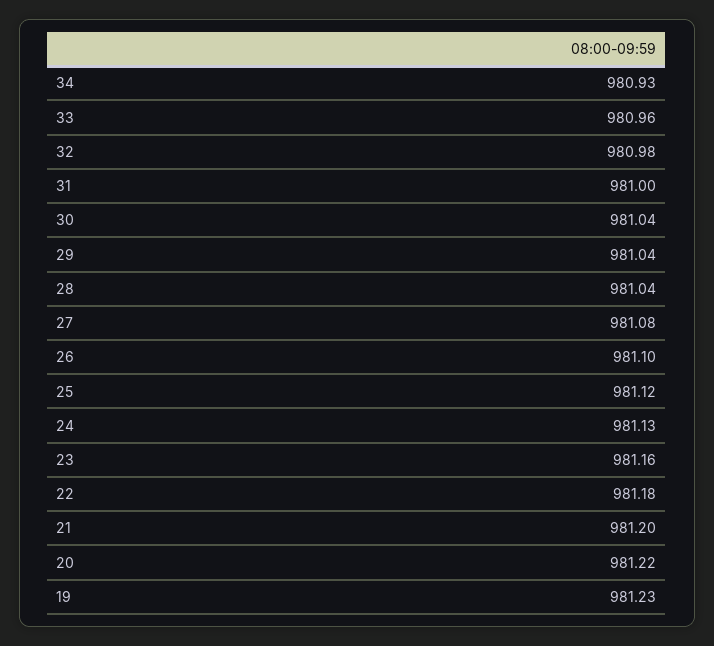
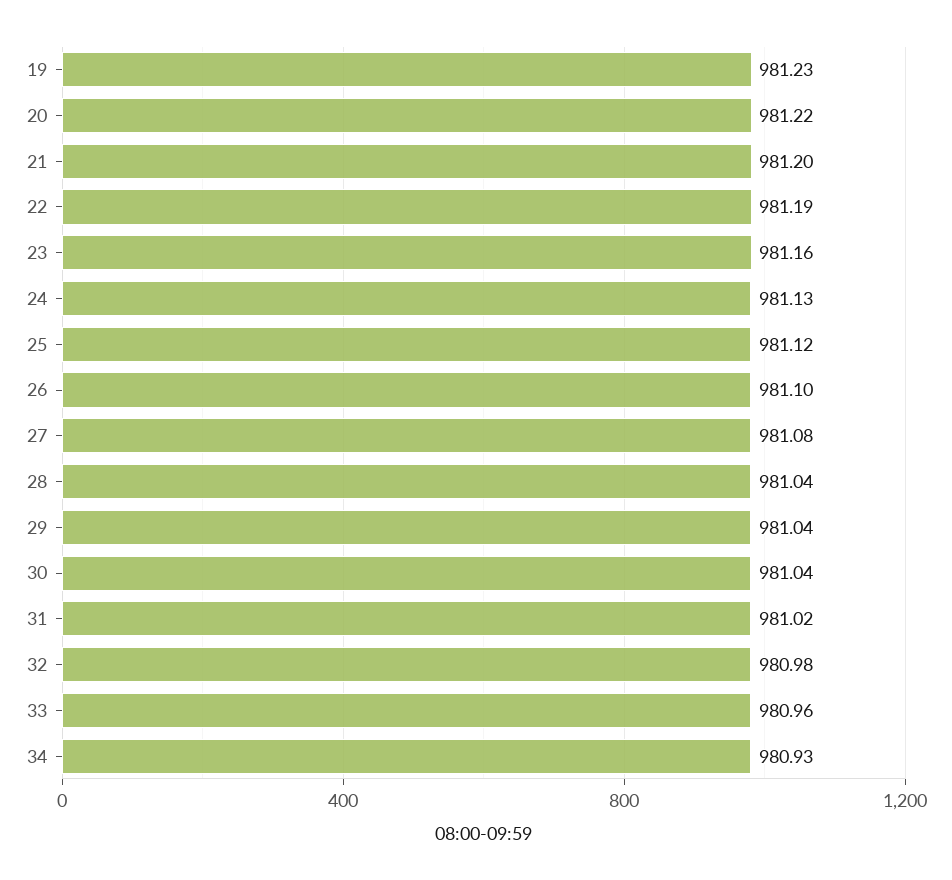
31: 981 -> 981.02
22: 981.18 -> 981.19

